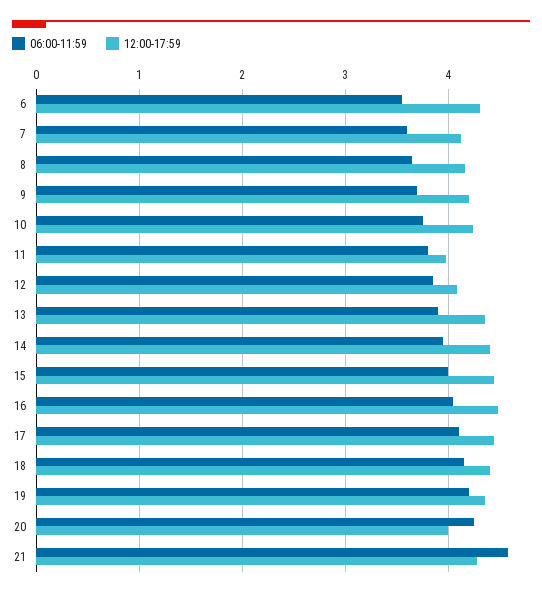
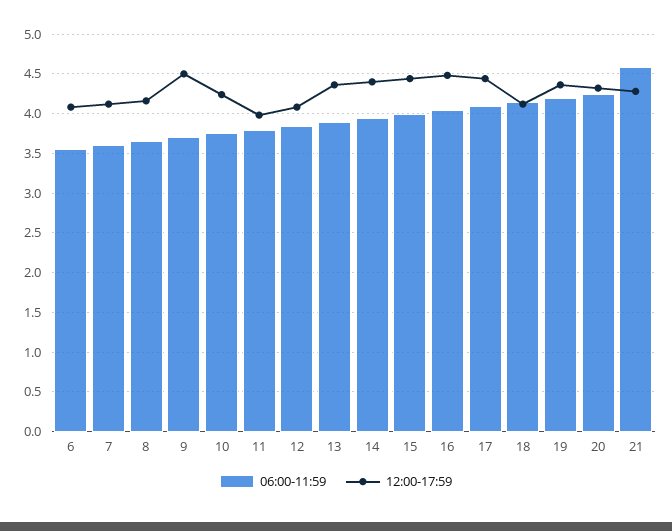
12:00-17:59, 6: 4.3 -> 4.1
12:00-17:59, 9: 4.2 -> 4.5
12:00-17:59, 18: 4.4 -> 4.1
12:00-17:59, 20: 4 -> 4.3

